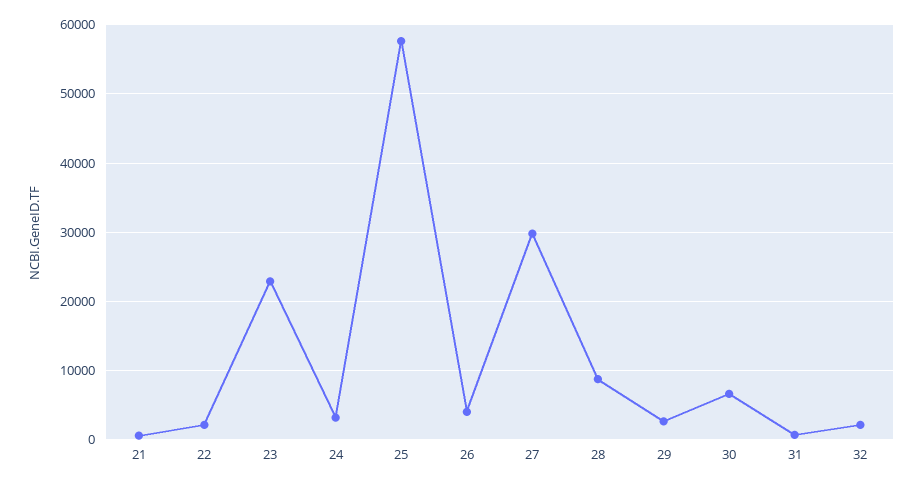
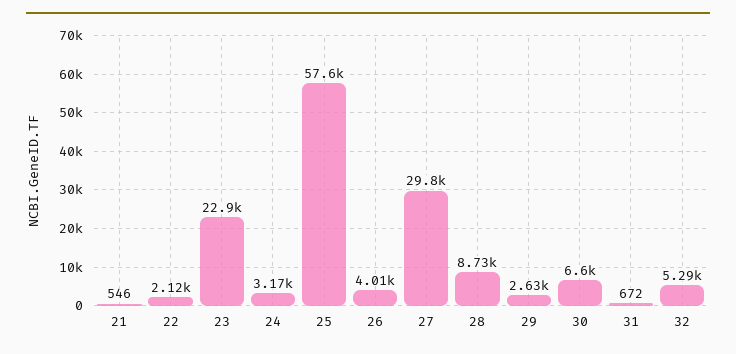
32: 2000 -> 5290

